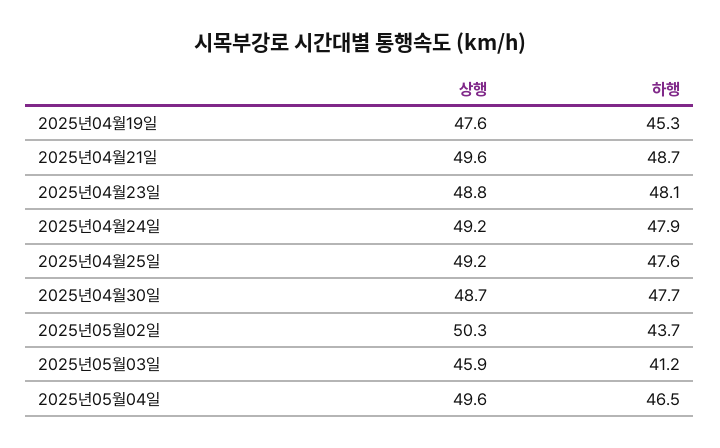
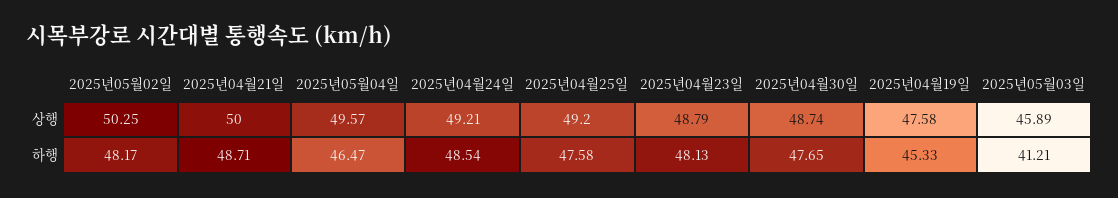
상행, 2025년04월21일: 49.6 -> 50
하행, 2025년04월24일: 47.9 -> 48.54
하행, 2025년05월02일: 43.7 -> 48.17

